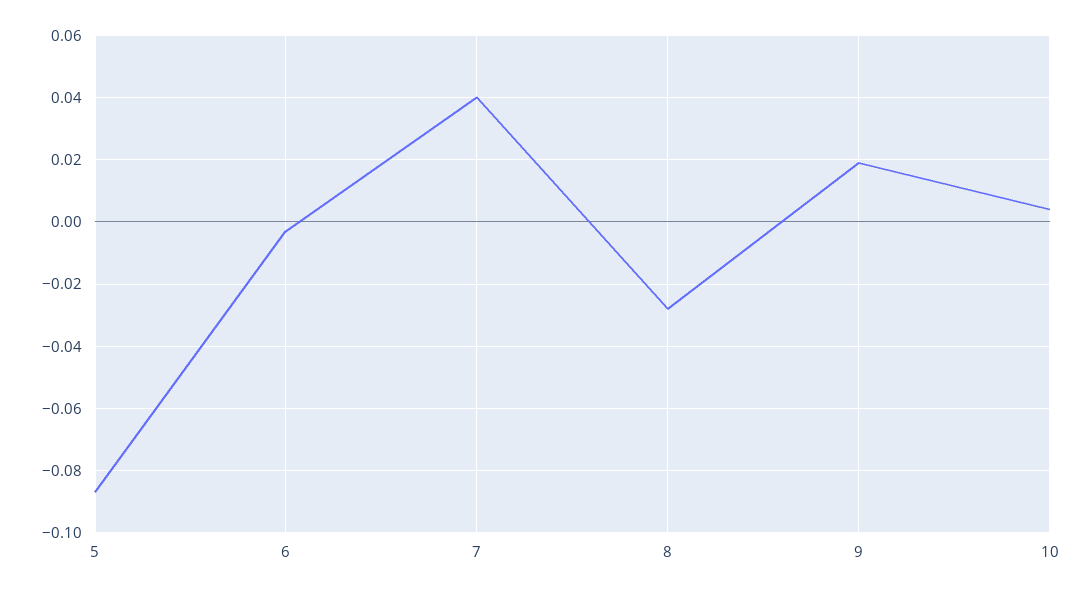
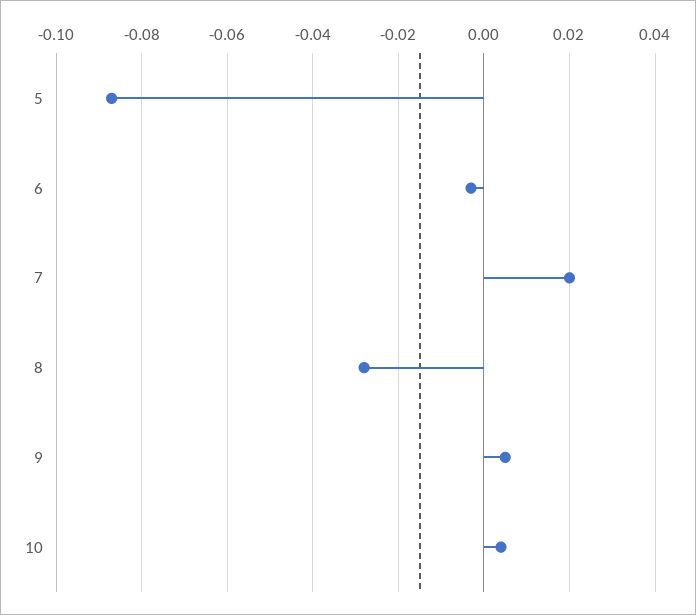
7: 0.04 -> 0.02
9: 0.02 -> 0.005

